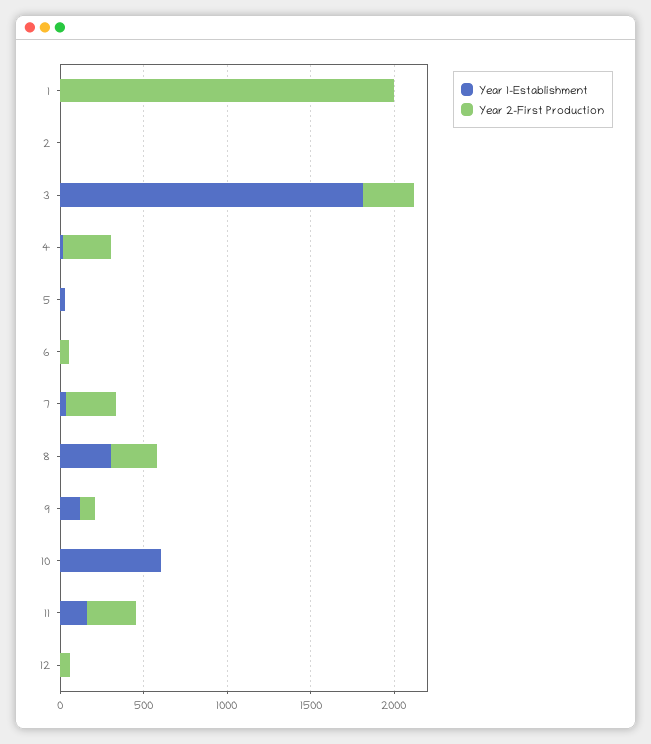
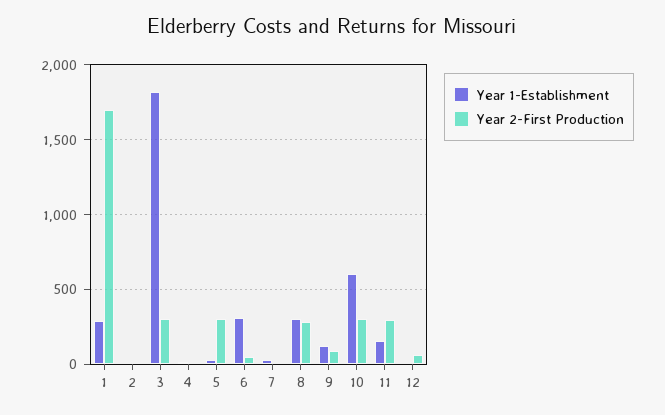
Year 1-Establishment, 1: 0 -> 300
Year 2-First Production, 1: 2000 -> 1700
Year 2-First Production, 4: 300 -> 0
Year 2-First Production, 5: 0 -> 300
Year 1-Establishment, 6: 0 -> 300
Year 2-First Production, 7: 300 -> 0
Year 2-First Production, 10: 0 -> 300

